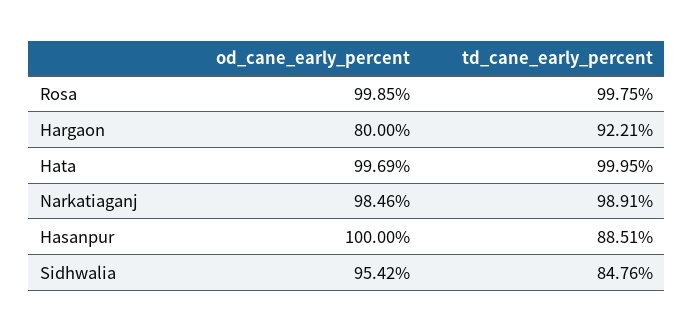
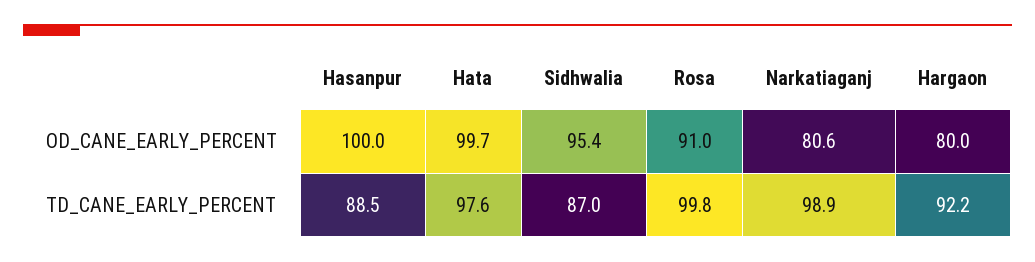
od_cane_early_percent, Rosa: 99.85 -> 91
td_cane_early_percent, Hata: 99.95 -> 97.6
od_cane_early_percent, Narkatiaganj: 98.46 -> 80.6
td_cane_early_percent, Sidhwalia: 84.76 -> 87

